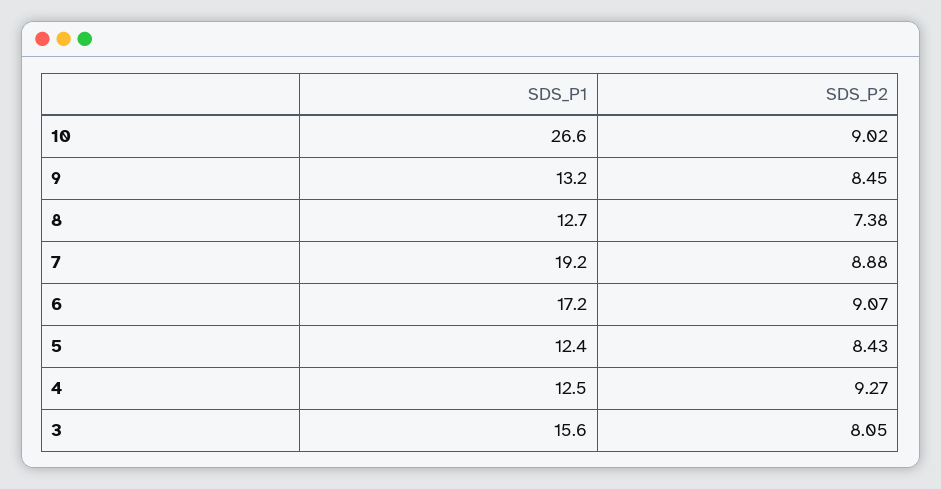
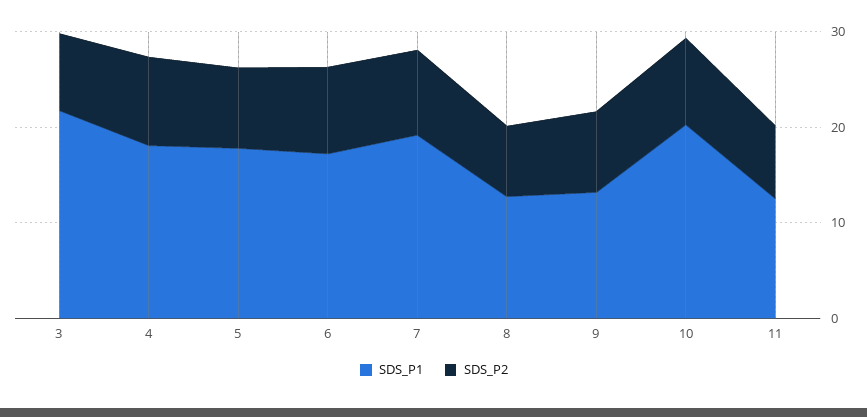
SDS_P1, 10: 26.6 -> 20
SDS_P1, 5: 12.4 -> 18
SDS_P1, 4: 12.5 -> 18
SDS_P1, 3: 15.6 -> 22
SDS_P1, 11: none -> 12
SDS_P2, 11: none -> 8

